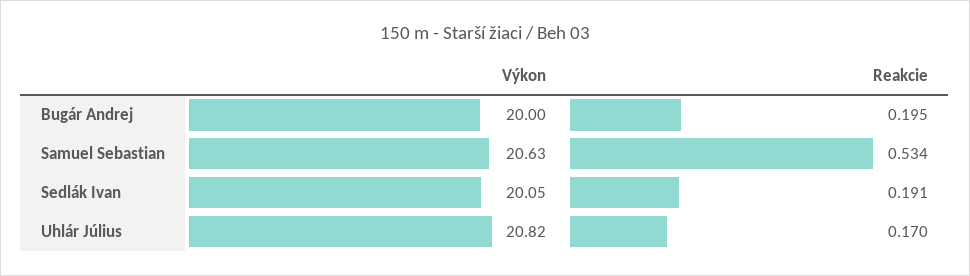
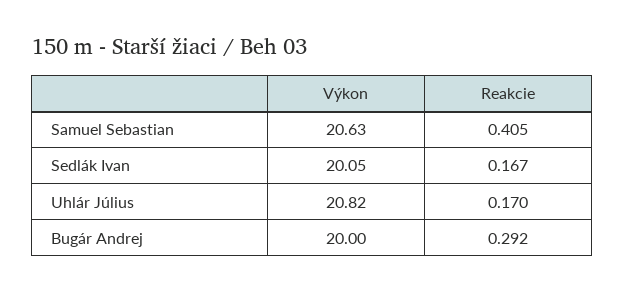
Reakcie, Bugár Andrej: 0.195 -> 0.292
Reakcie, Samuel Sebastian: 0.534 -> 0.405
Reakcie, Sedlák Ivan: 0.191 -> 0.167

